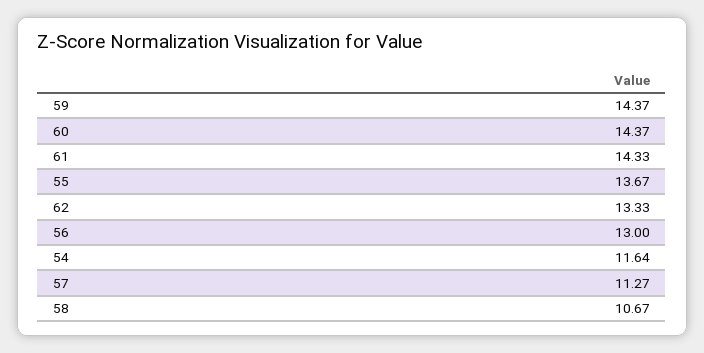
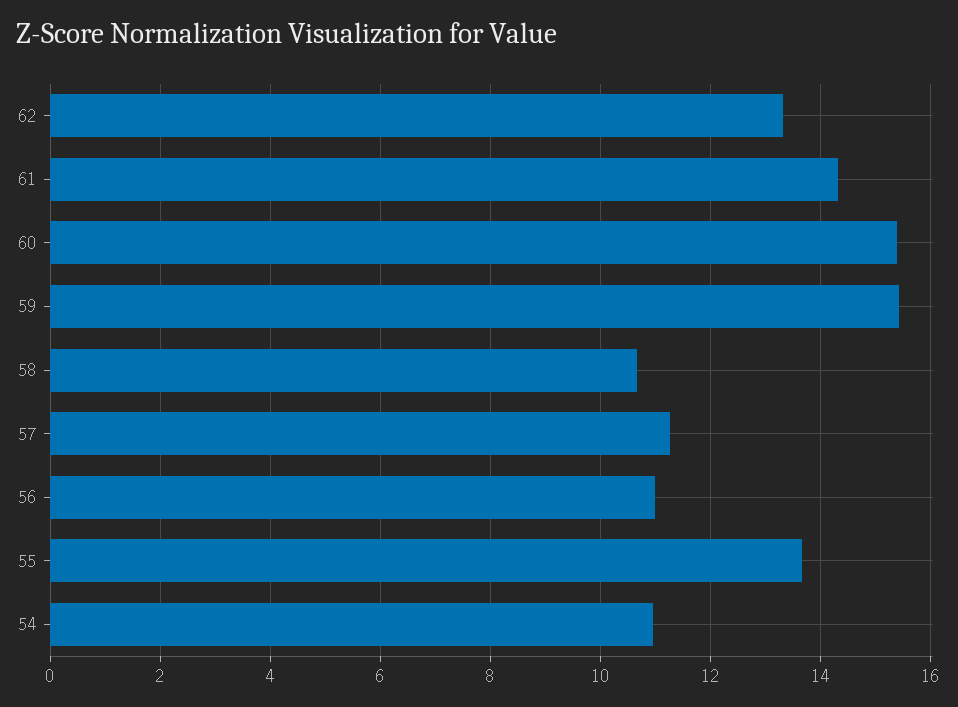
59: 14.37 -> 15.4
60: 14.37 -> 15.4
56: 13 -> 11
54: 11.64 -> 11

